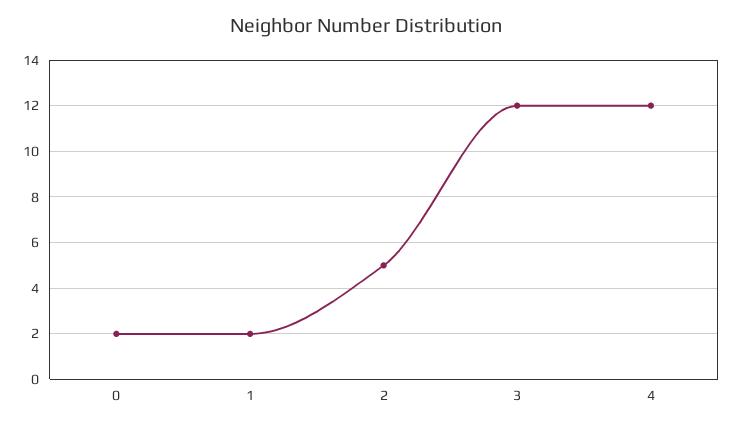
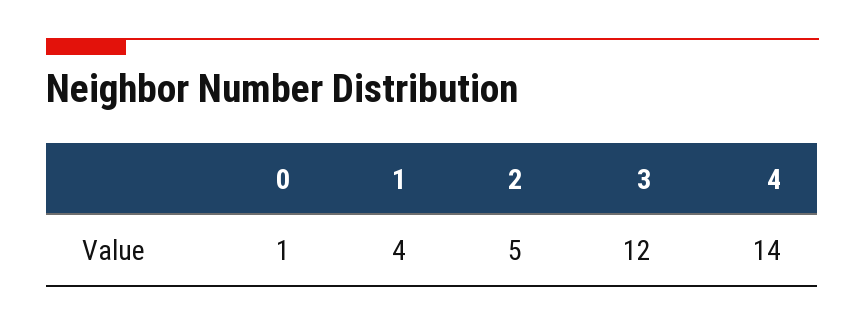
0: 2 -> 1
1: 2 -> 4
4: 12 -> 14

